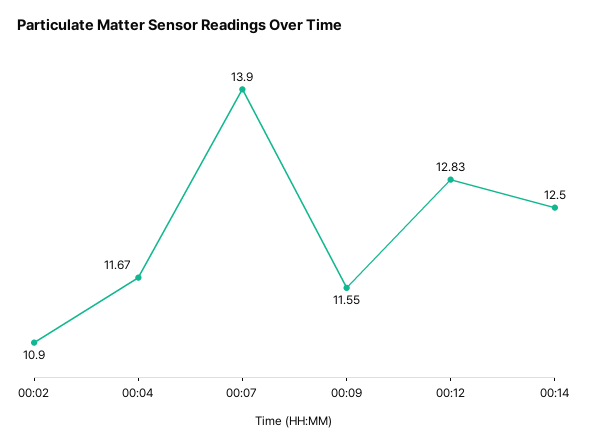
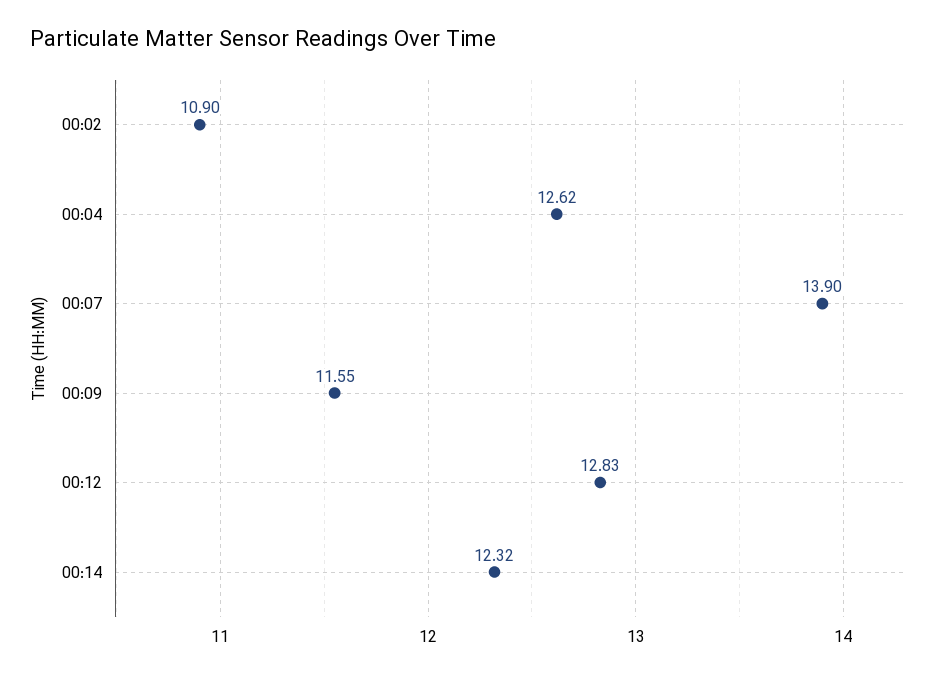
00:04: 11.67 -> 12.62
00:14: 12.5 -> 12.32

